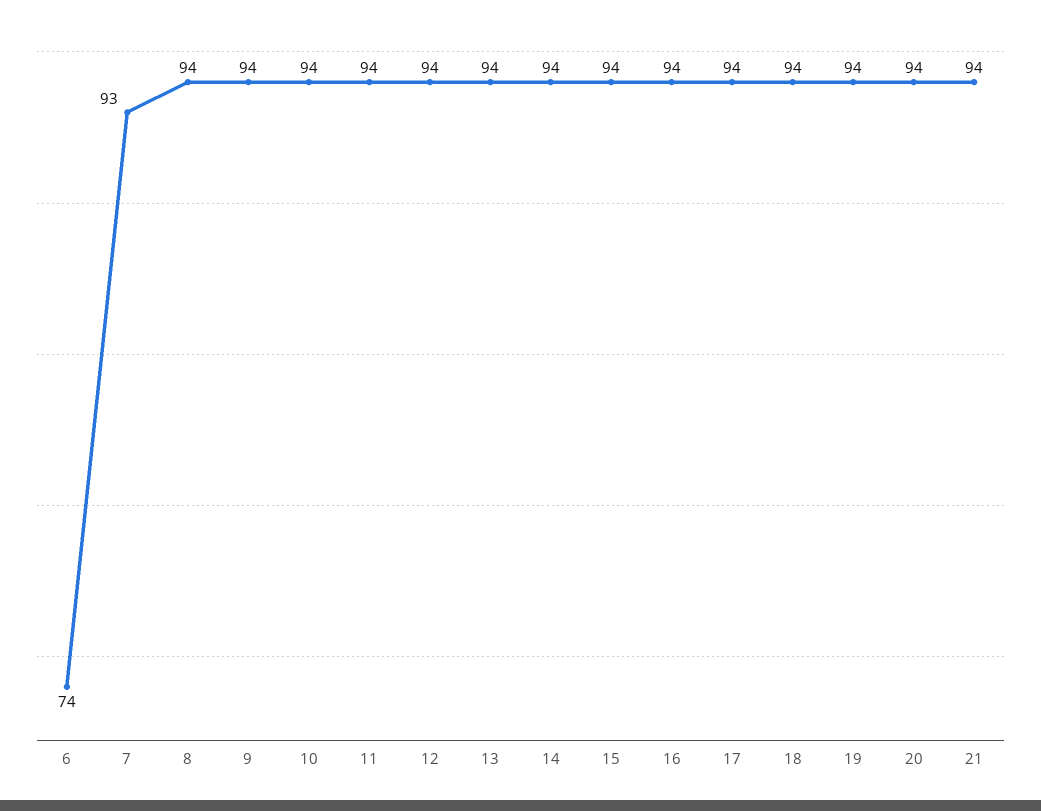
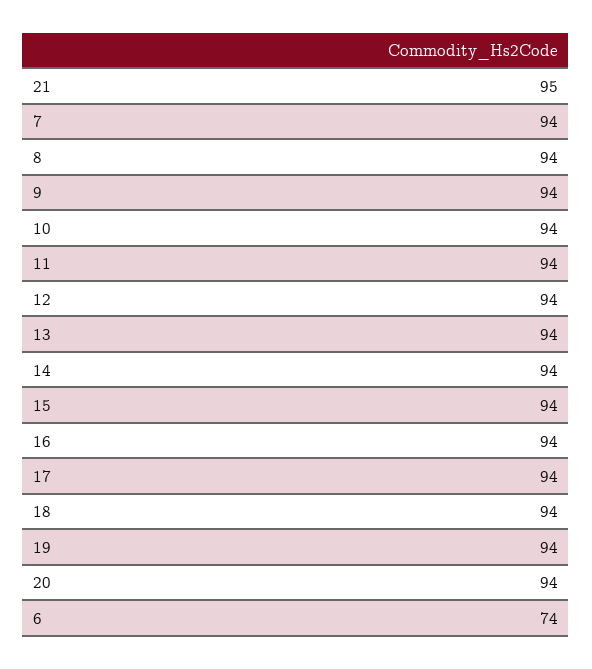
7: 93 -> 94
21: 94 -> 95

